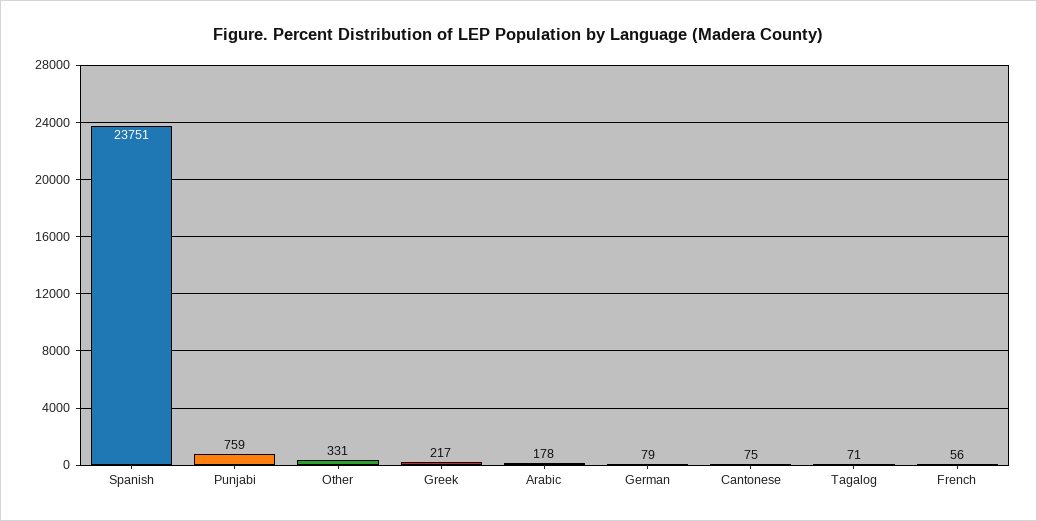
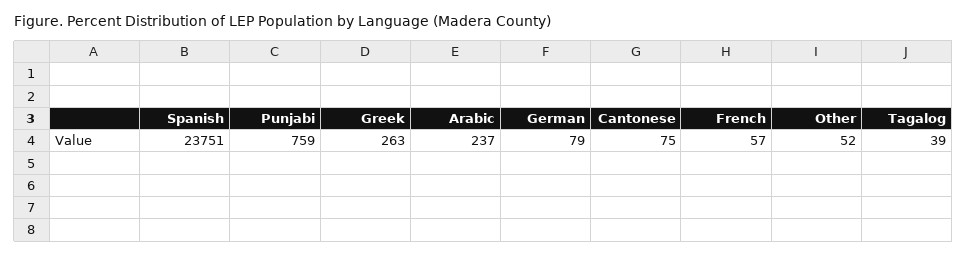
Other: 331 -> 52
Greek: 217 -> 263
Arabic: 178 -> 237
Tagalog: 71 -> 39
French: 56 -> 57

